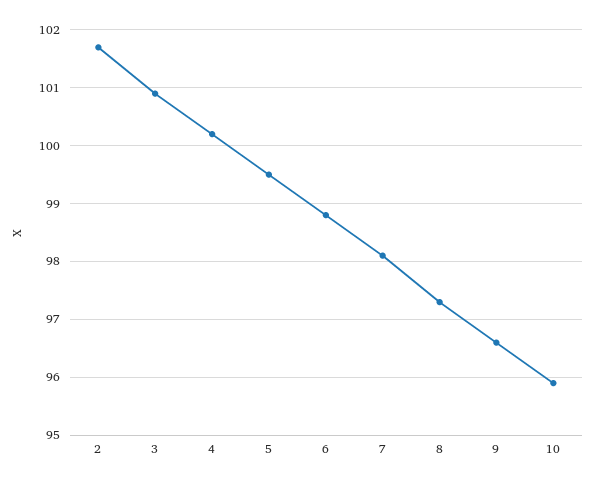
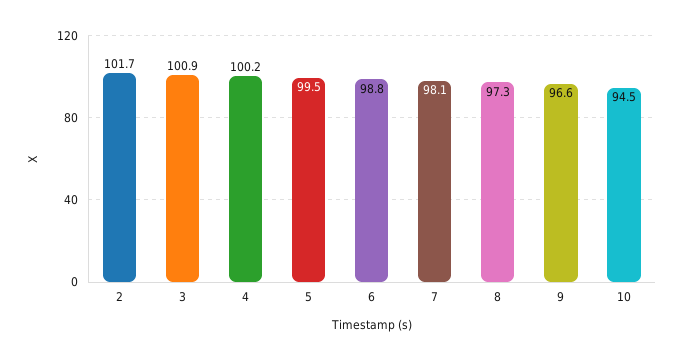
10: 96 -> 94.5

